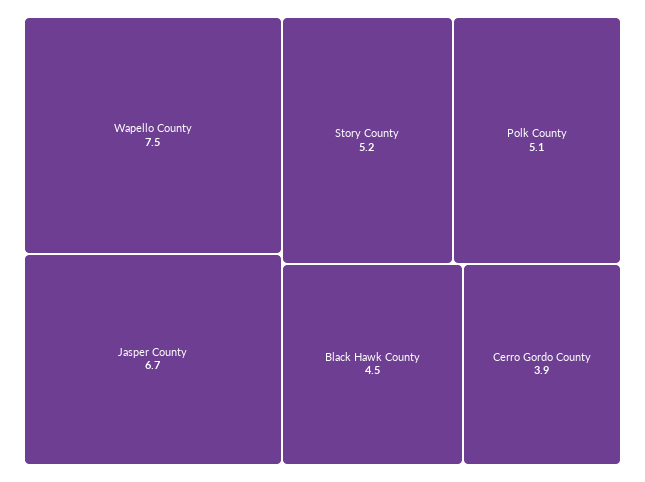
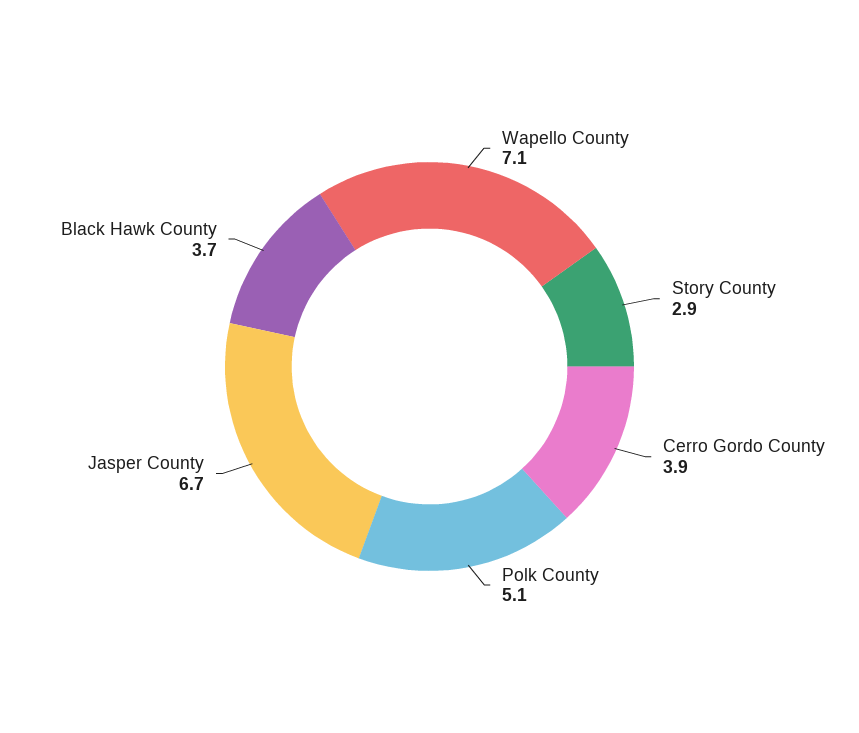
Wapello County: 7.5 -> 7.1
Story County: 5.2 -> 2.9
Black Hawk County: 4.5 -> 3.7

